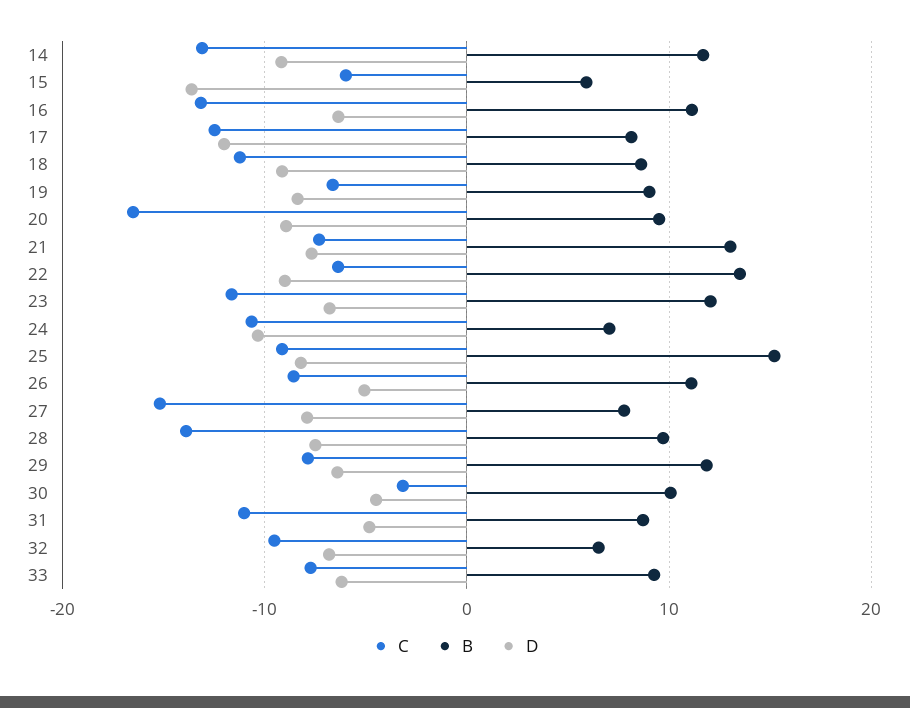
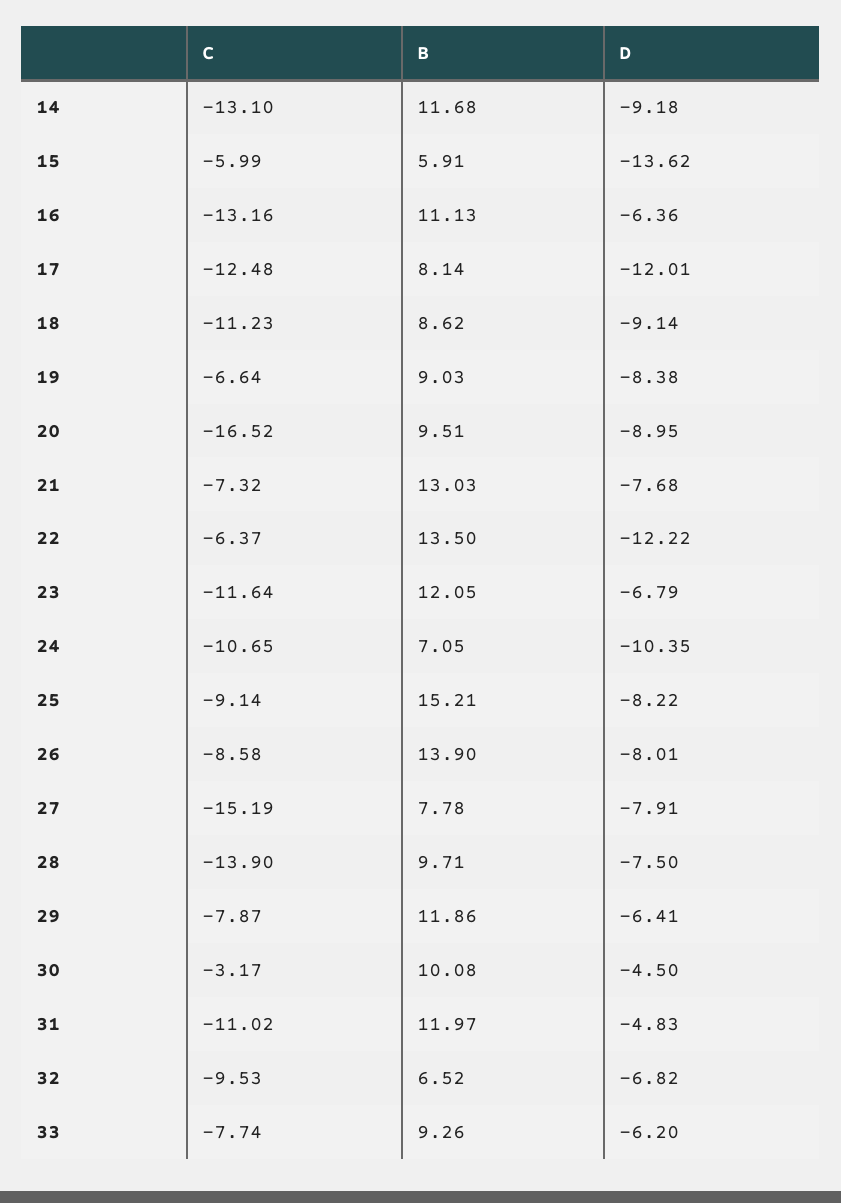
D, 22: -9 -> -12.22
B, 26: 11 -> 13.9
D, 26: -5 -> -8.01
B, 31: 9 -> 11.97

